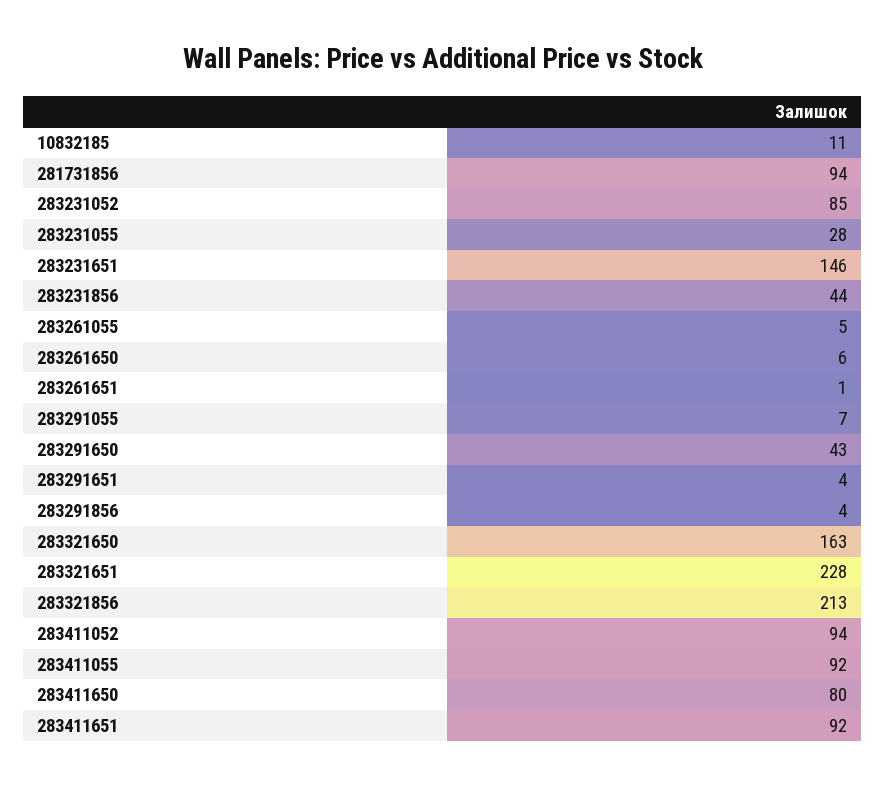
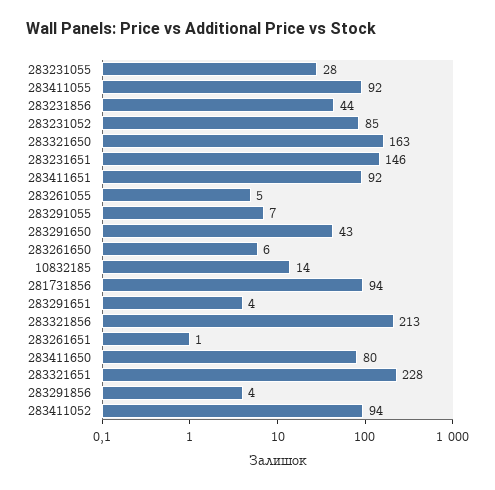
10832185: 11 -> 14

